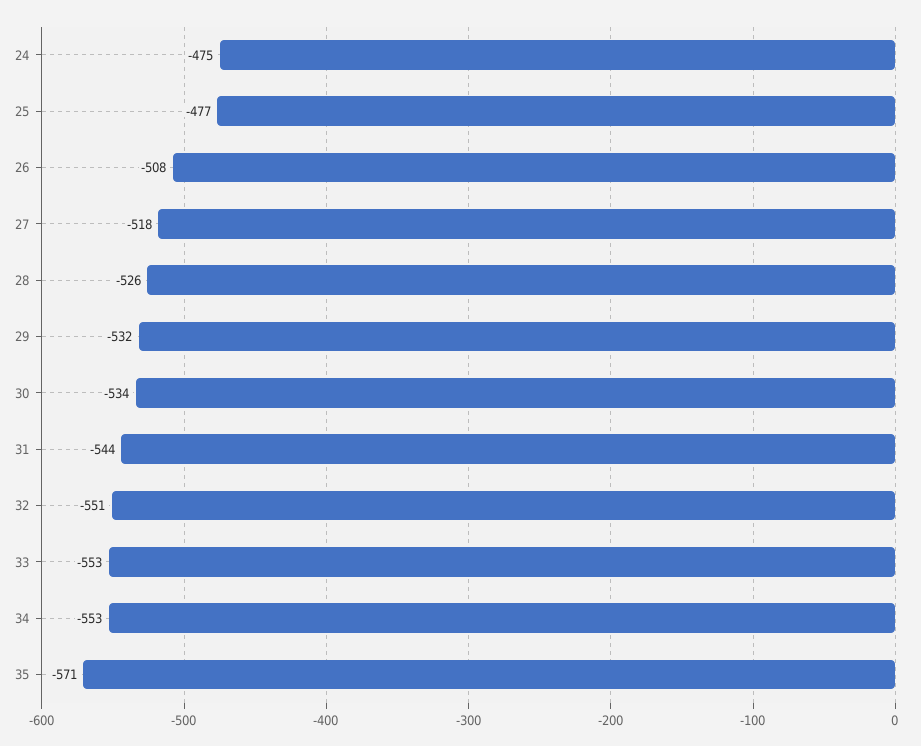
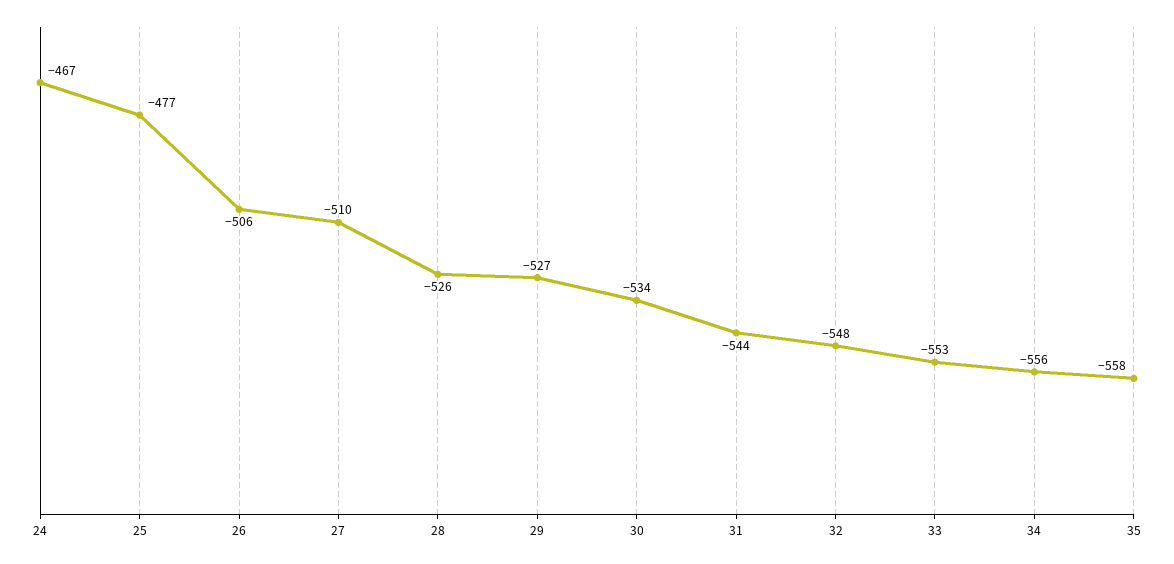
24: -475 -> -467
26: -508 -> -506
27: -518 -> -510
29: -532 -> -527
32: -551 -> -548
34: -553 -> -556
35: -571 -> -558

